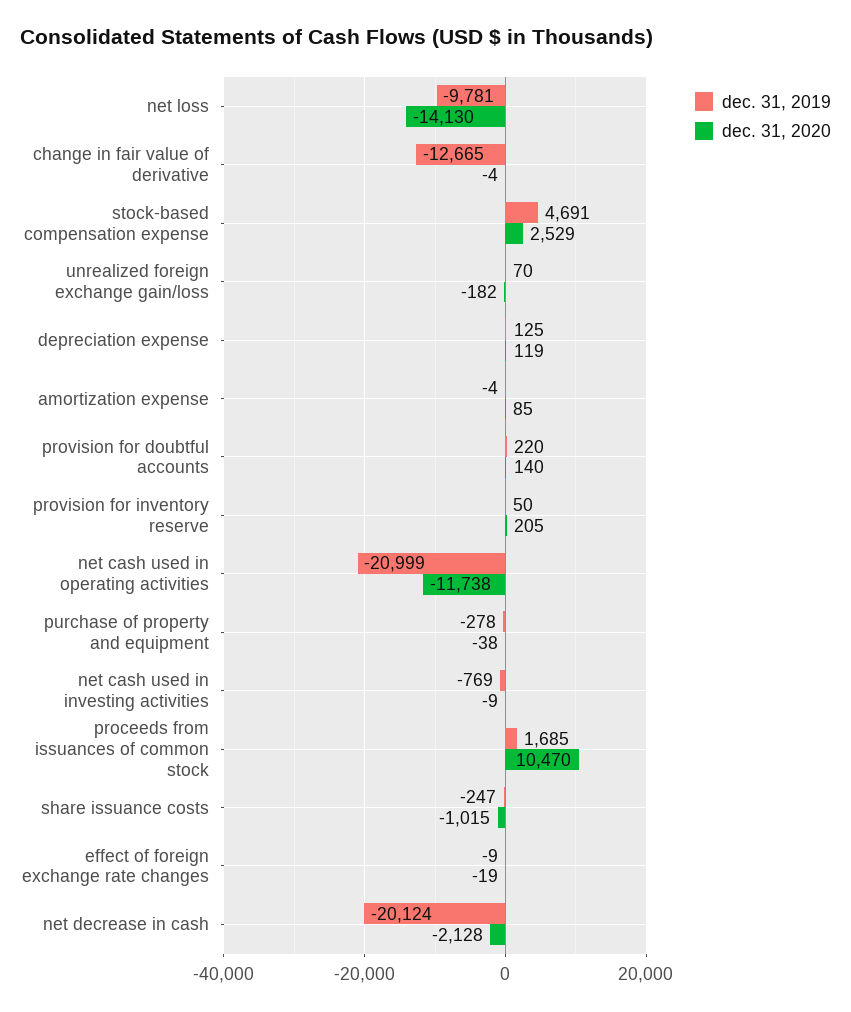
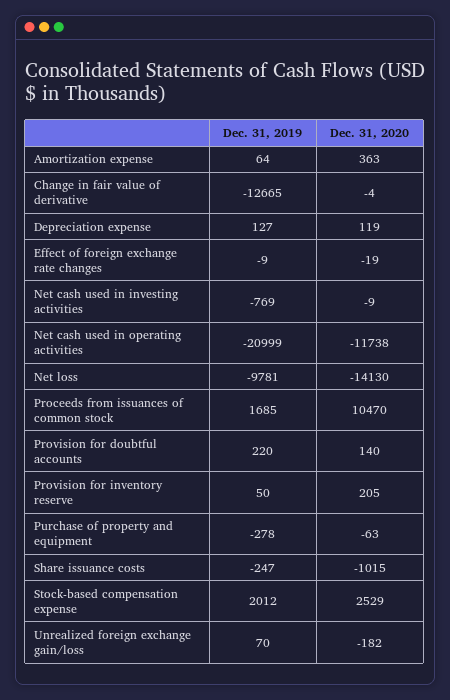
dec. 31, 2019, stock-based compensation expense: 4691 -> 2012
dec. 31, 2019, depreciation expense: 125 -> 127
dec. 31, 2019, amortization expense: -4 -> 64
dec. 31, 2020, amortization expense: 85 -> 363
dec. 31, 2020, purchase of property and equipment: -38 -> -63
dec. 31, 2019, net decrease in cash: -20124 -> none
dec. 31, 2020, net decrease in cash: -2128 -> none

